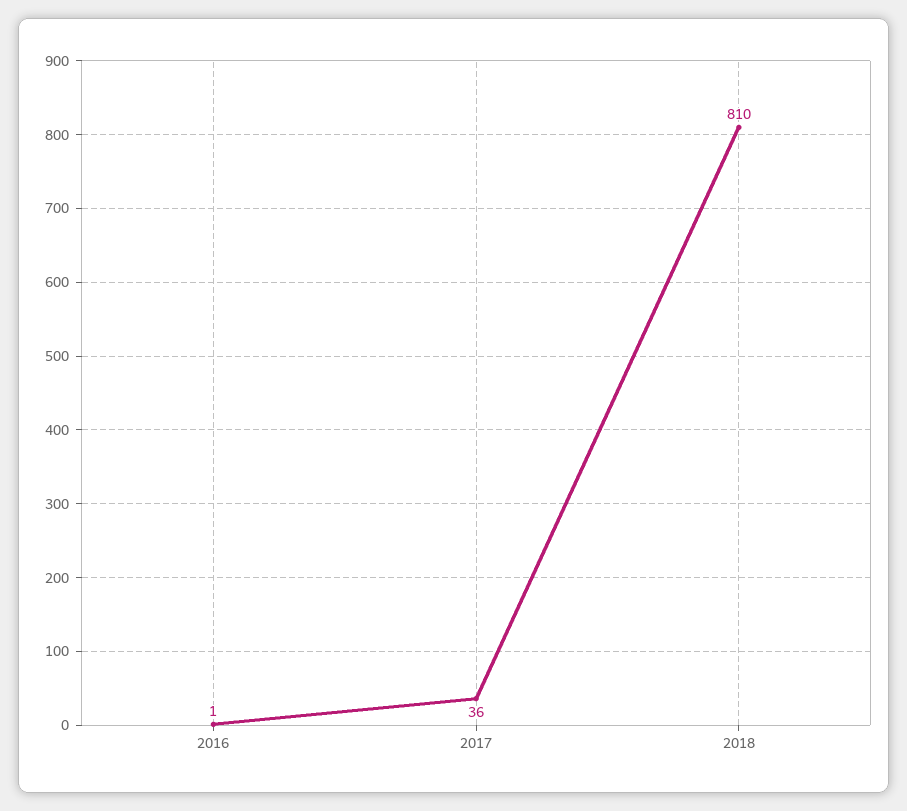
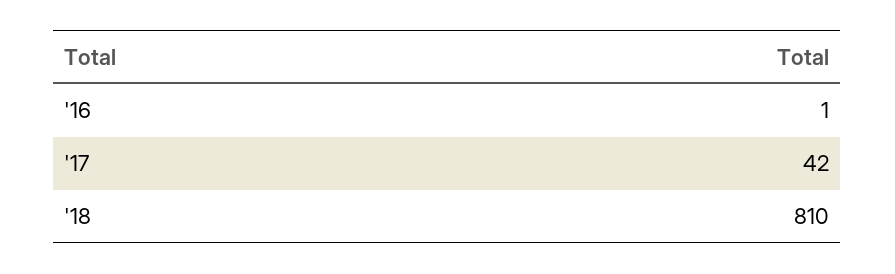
2017: 36 -> 42

